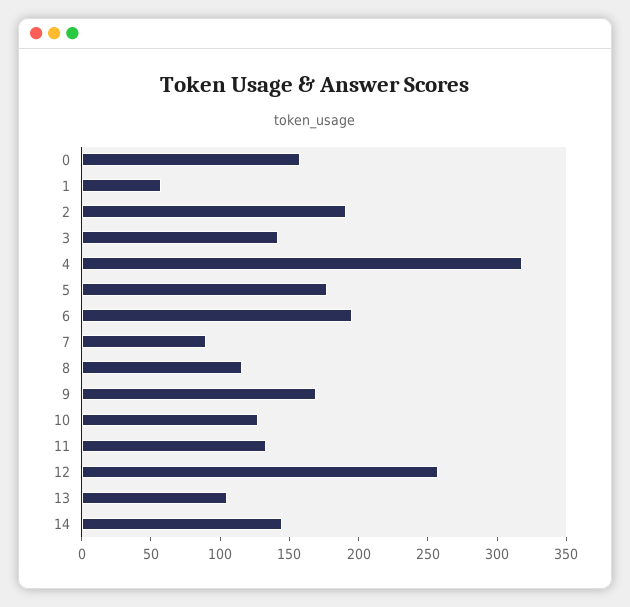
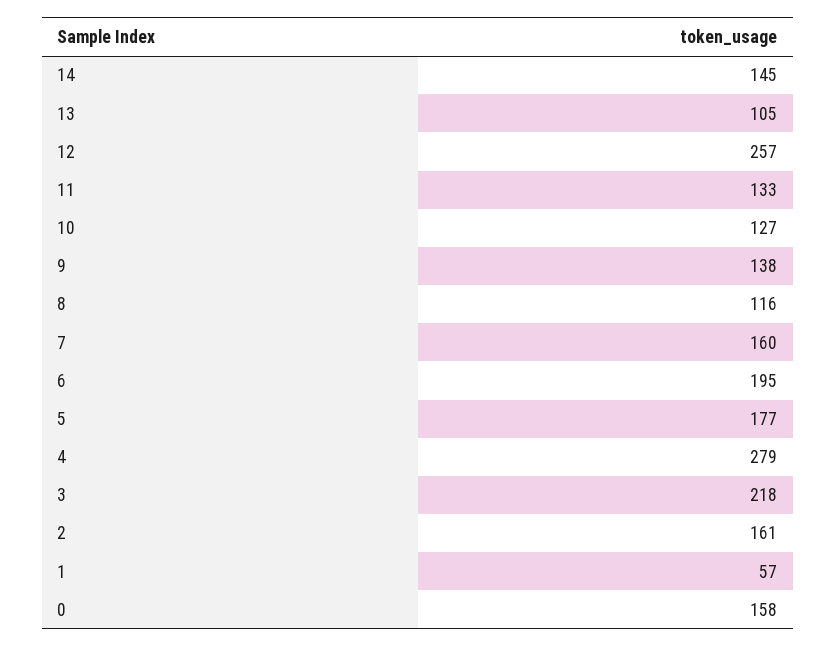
2: 190 -> 161
3: 140 -> 218
4: 320 -> 279
7: 90 -> 160
9: 170 -> 138

